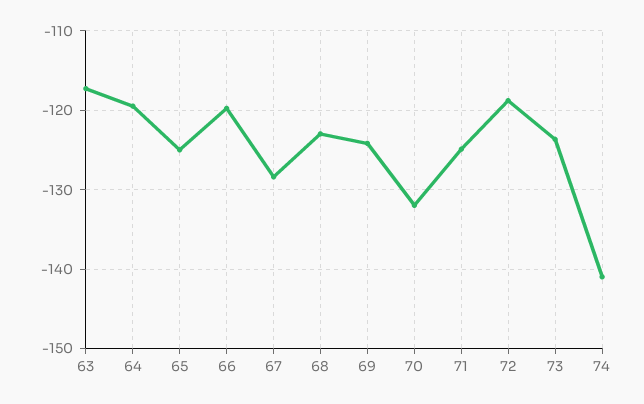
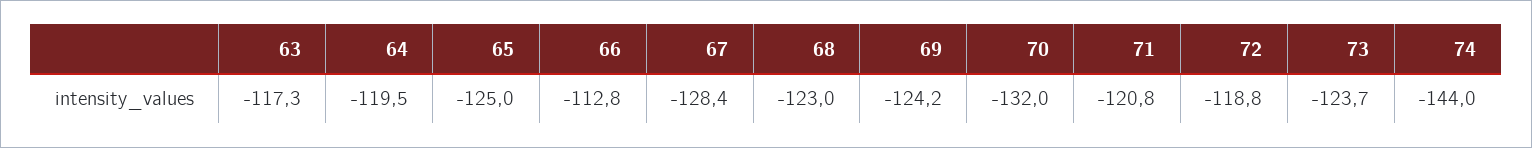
66: -120 -> -112.8
71: -125 -> -120.8
74: -141 -> -144

